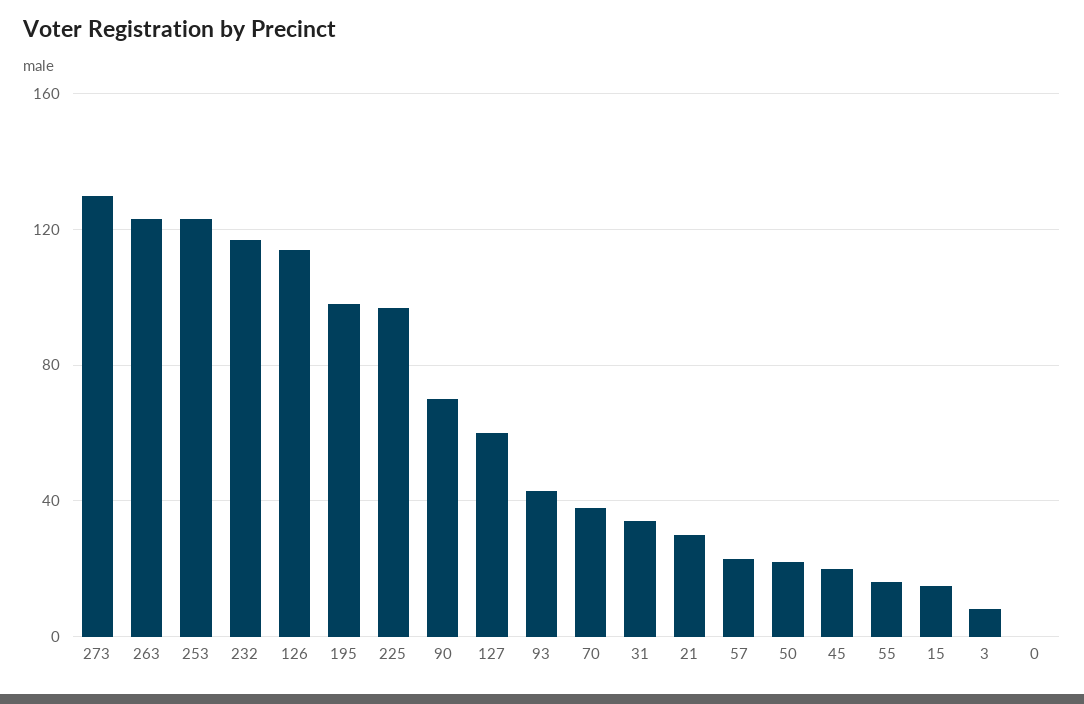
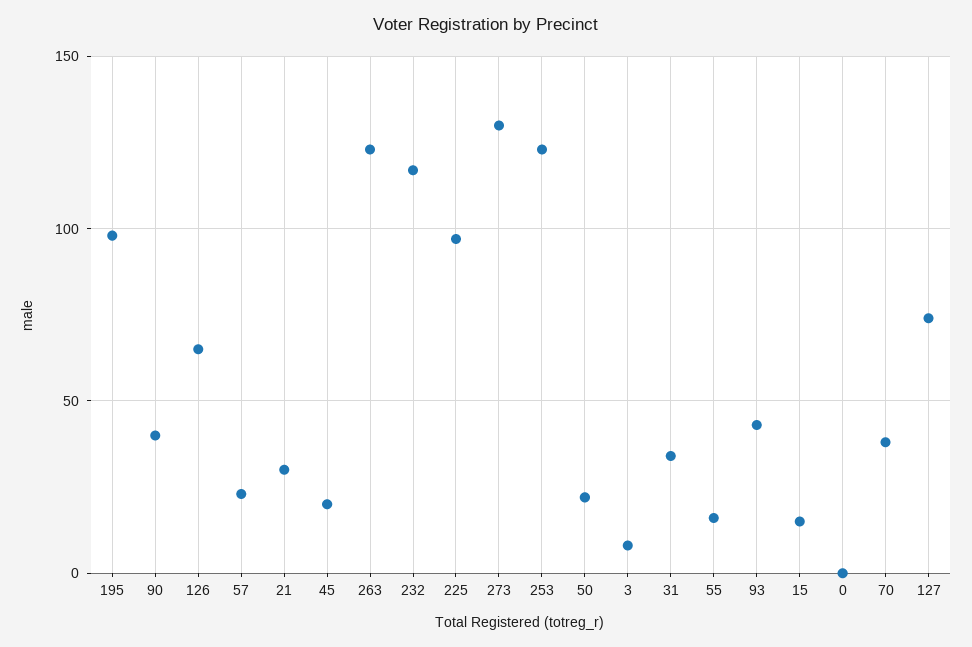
126: 115 -> 65
90: 70 -> 40
127: 60 -> 75

